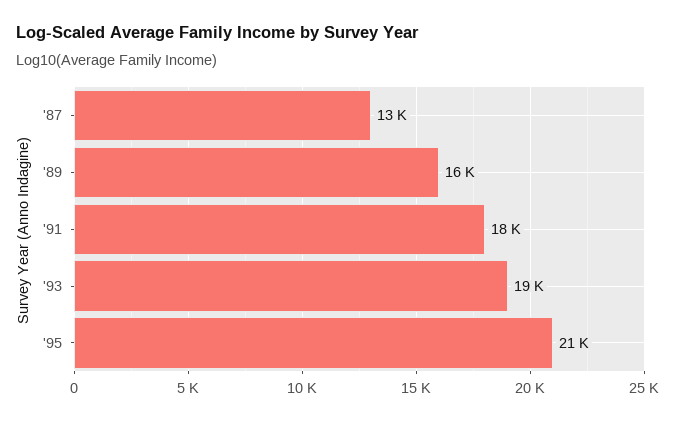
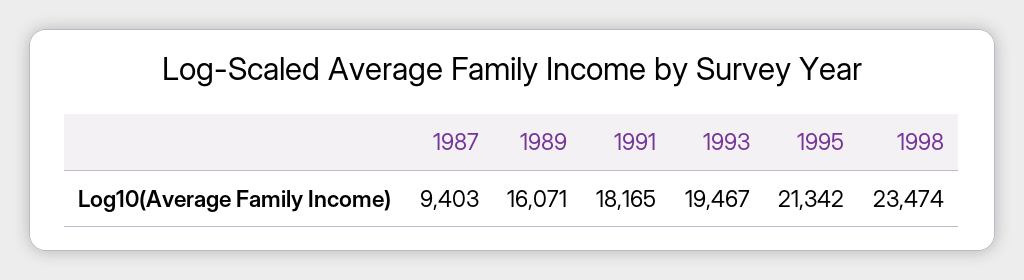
'87: 13000 -> 9403
1998: none -> 23474

